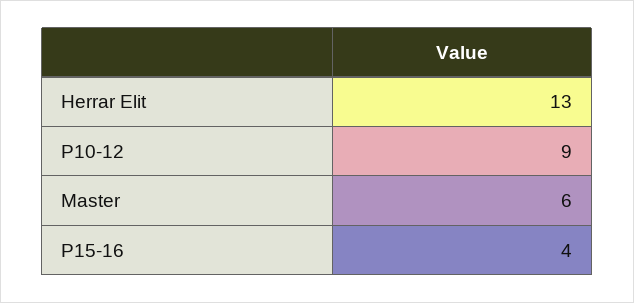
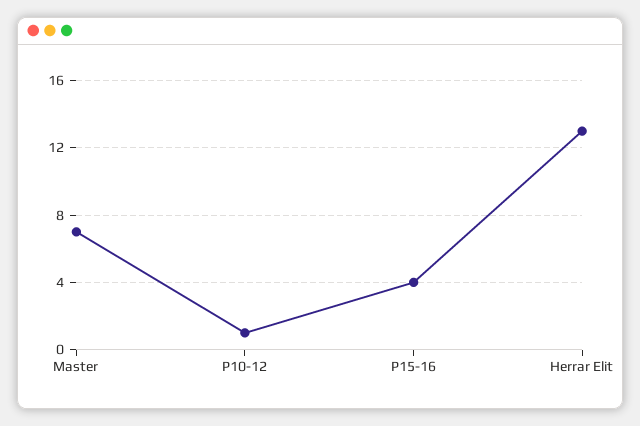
P10-12: 9 -> 1
Master: 6 -> 7

